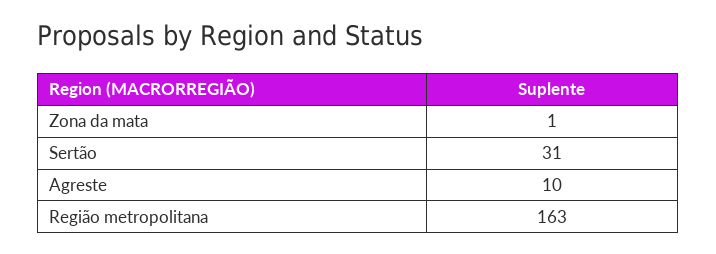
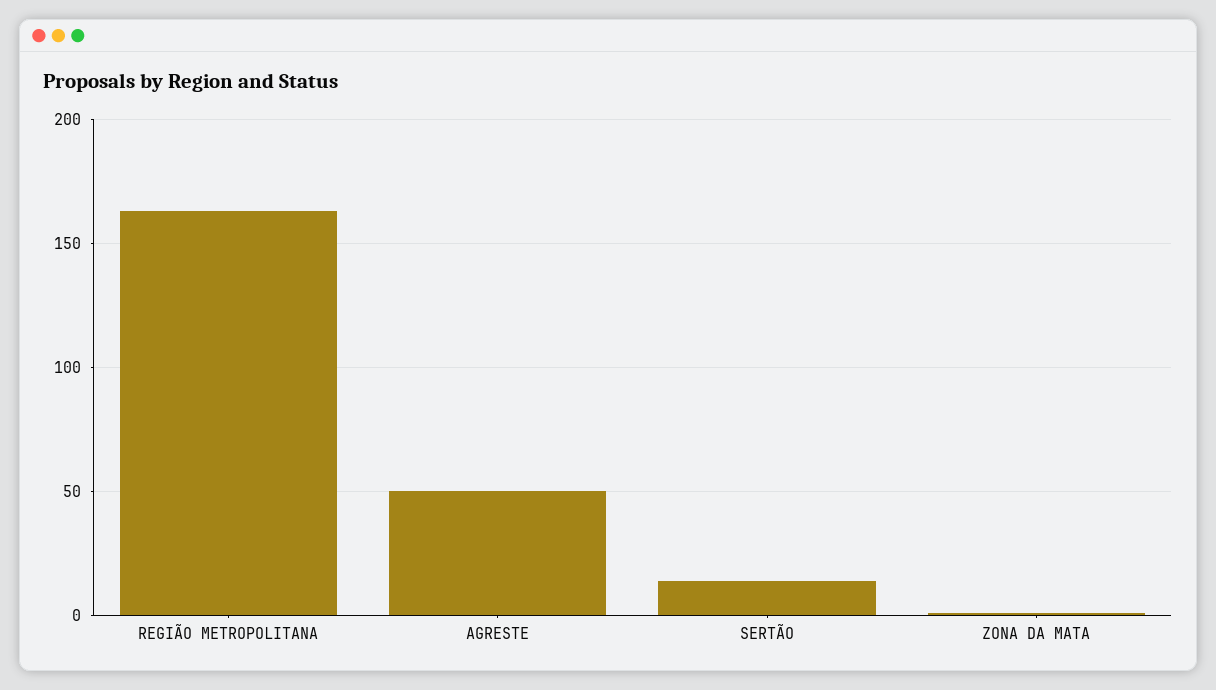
Sertão: 31 -> 15
Agreste: 10 -> 50

